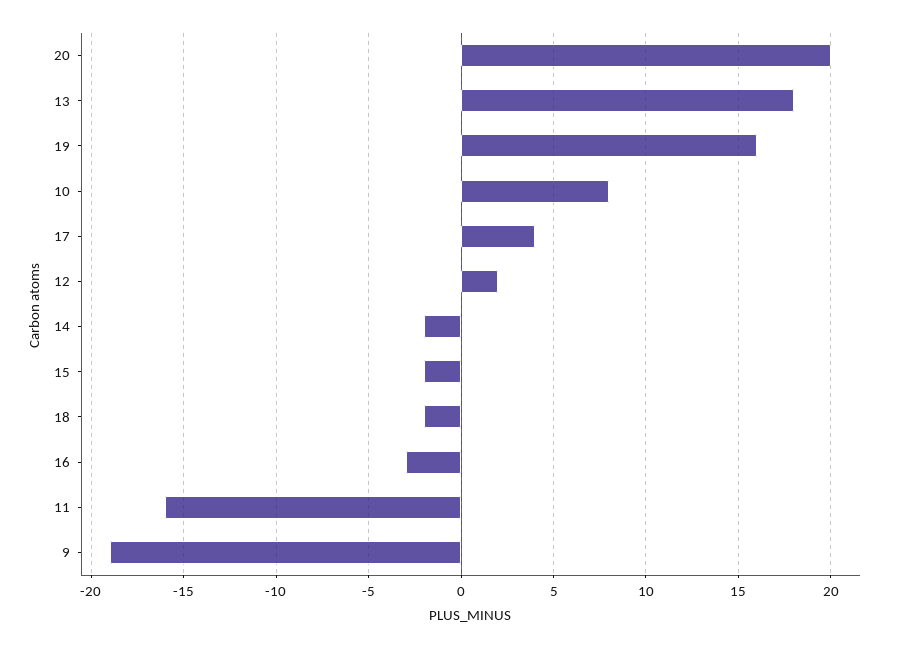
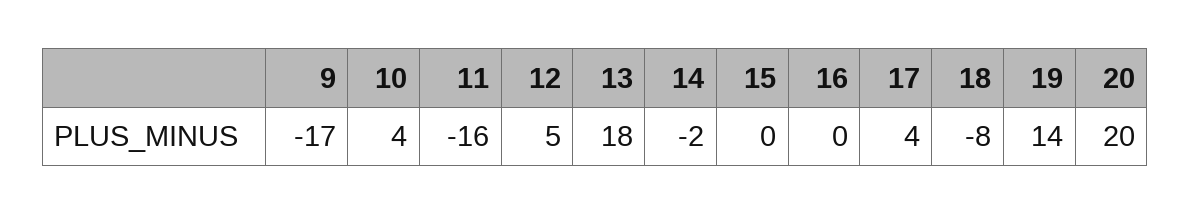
19: 16 -> 14
10: 8 -> 4
12: 2 -> 5
15: -2 -> 0
18: -2 -> -8
16: -3 -> 0
9: -19 -> -17

